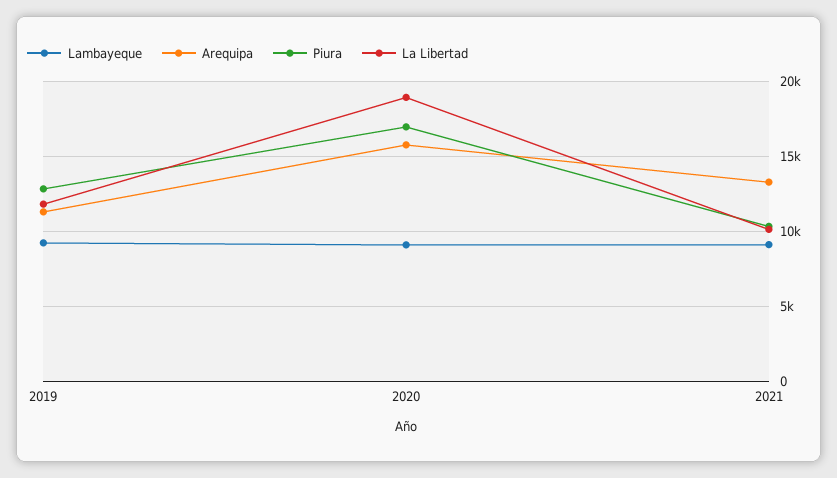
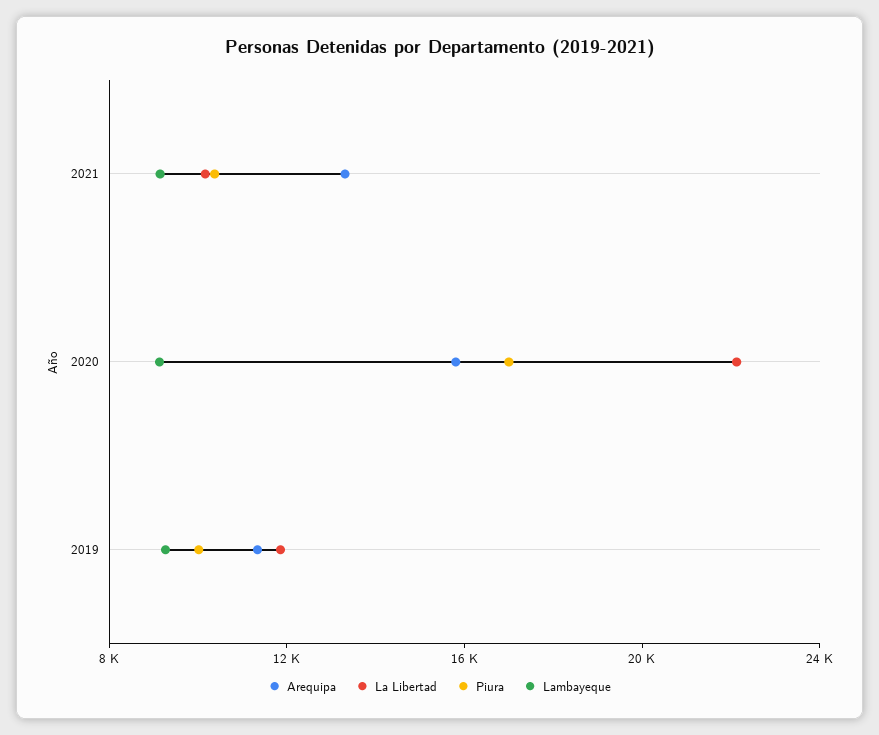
Piura, 2019: 13000 -> 10000
La Libertad, 2020: 19000 -> 22000

